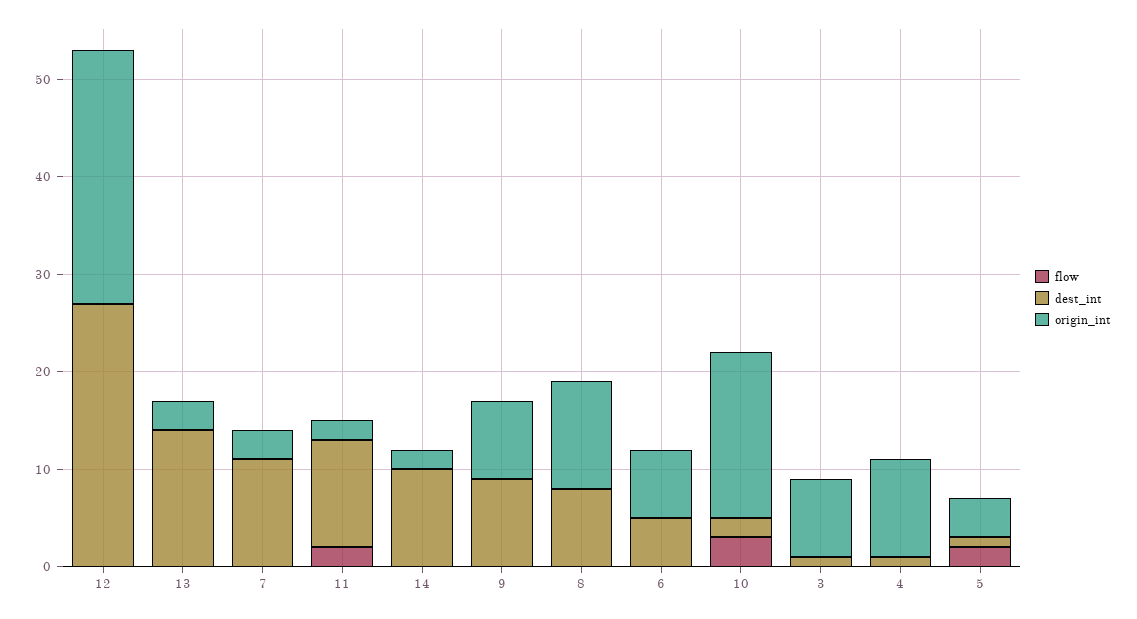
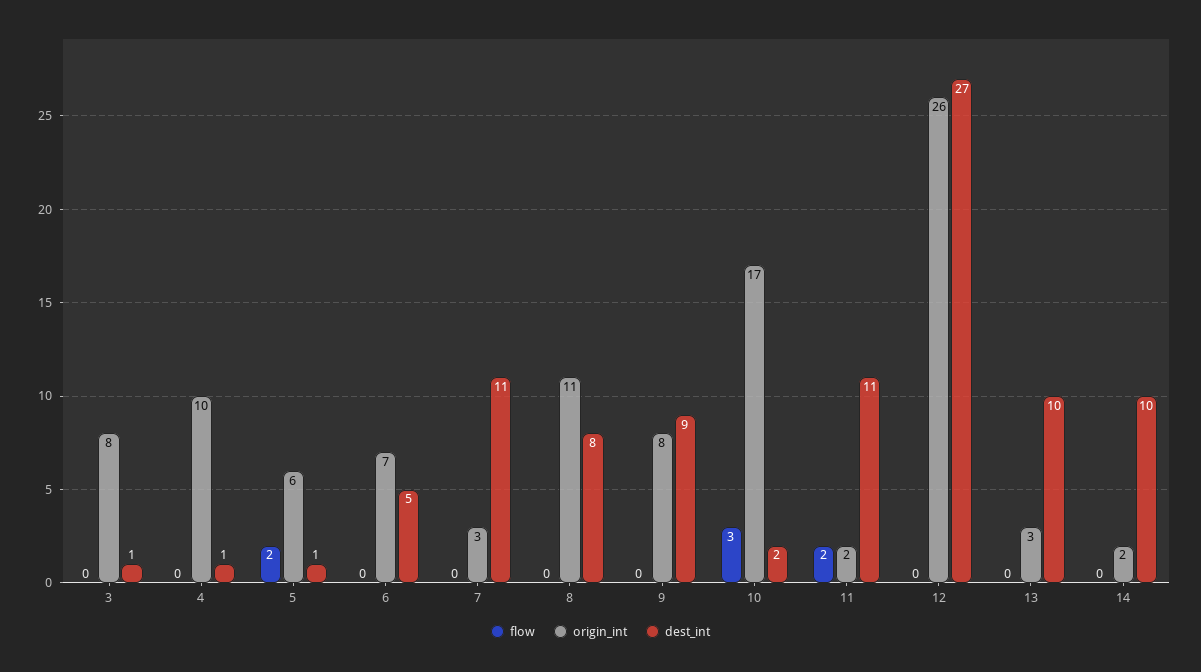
dest_int, 13: 14 -> 10
origin_int, 5: 4 -> 6

